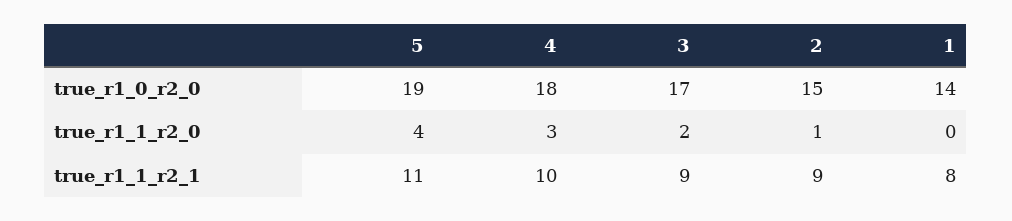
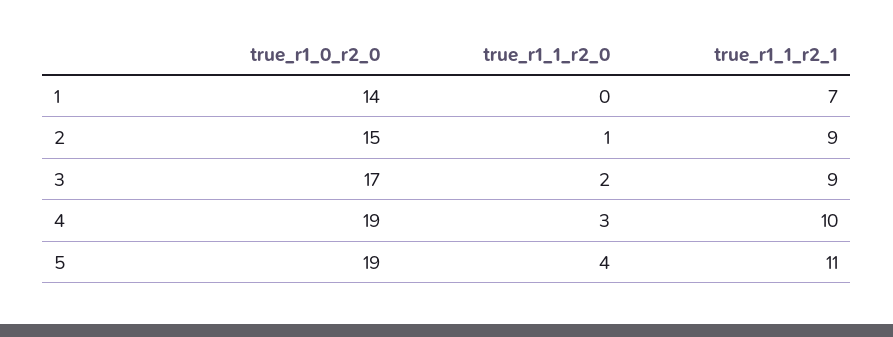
4, true_r1_0_r2_0: 18 -> 19
1, true_r1_1_r2_1: 8 -> 7

